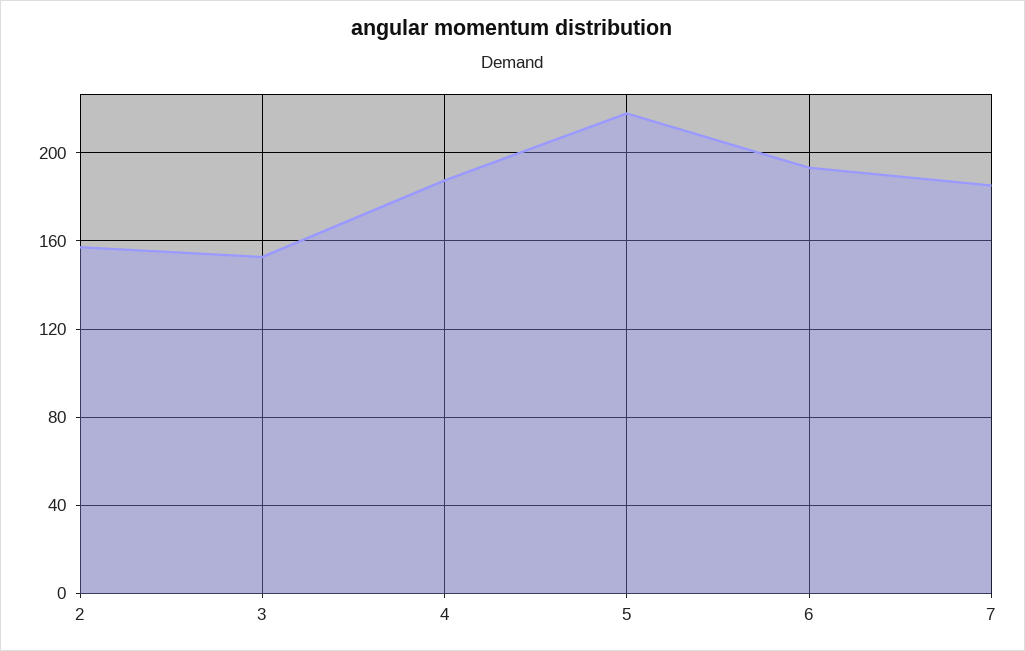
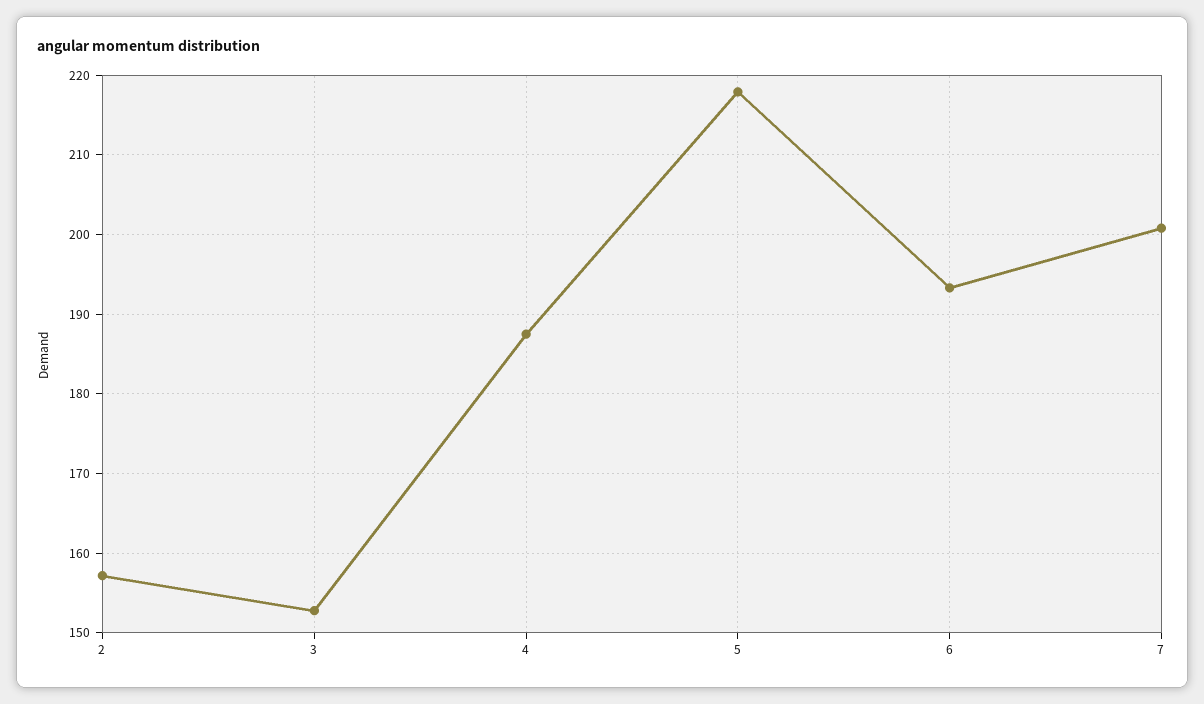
7: 185 -> 201

